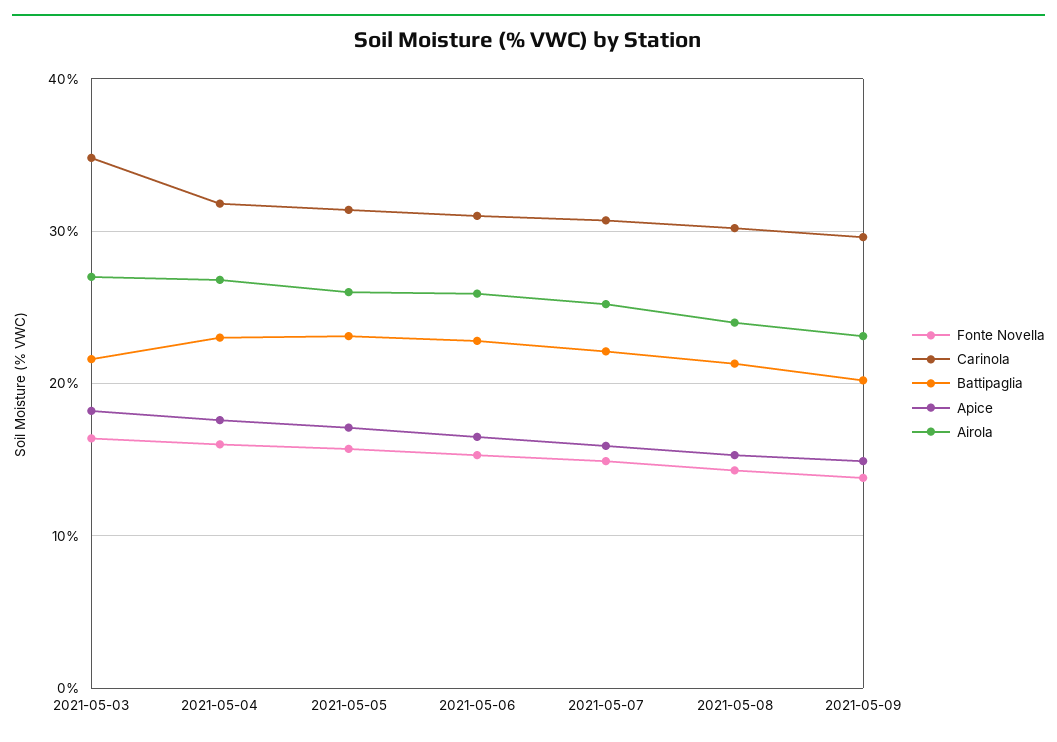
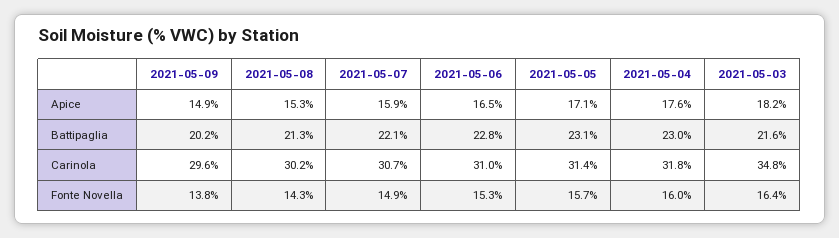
Airola, 2021-05-03: 27 -> none
Airola, 2021-05-04: 27 -> none
Airola, 2021-05-05: 26 -> none
Airola, 2021-05-06: 26 -> none
Airola, 2021-05-07: 25 -> none
Airola, 2021-05-08: 24 -> none
Airola, 2021-05-09: 23 -> none

